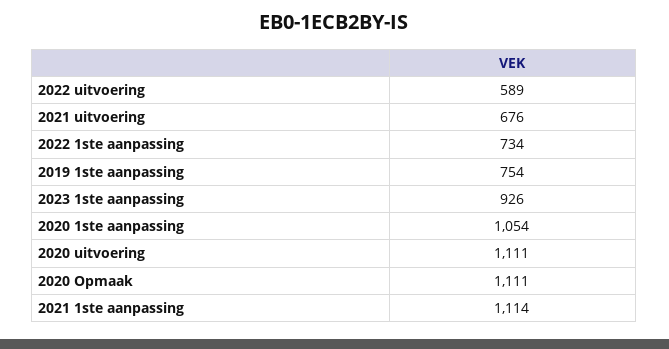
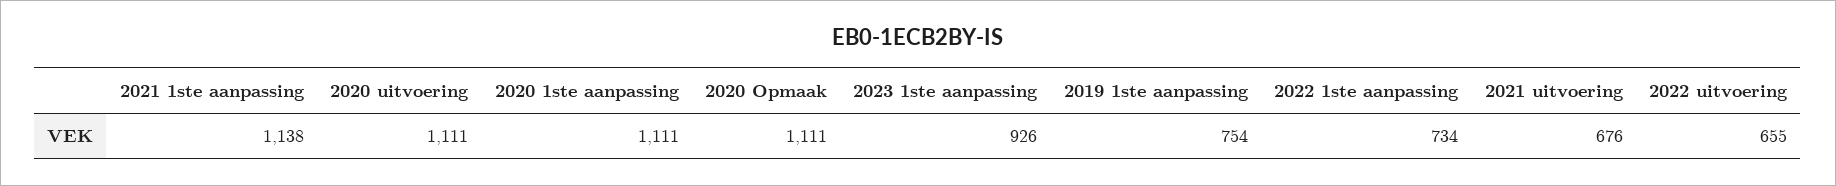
2022 uitvoering: 589 -> 655
2020 1ste aanpassing: 1054 -> 1111
2021 1ste aanpassing: 1114 -> 1138

